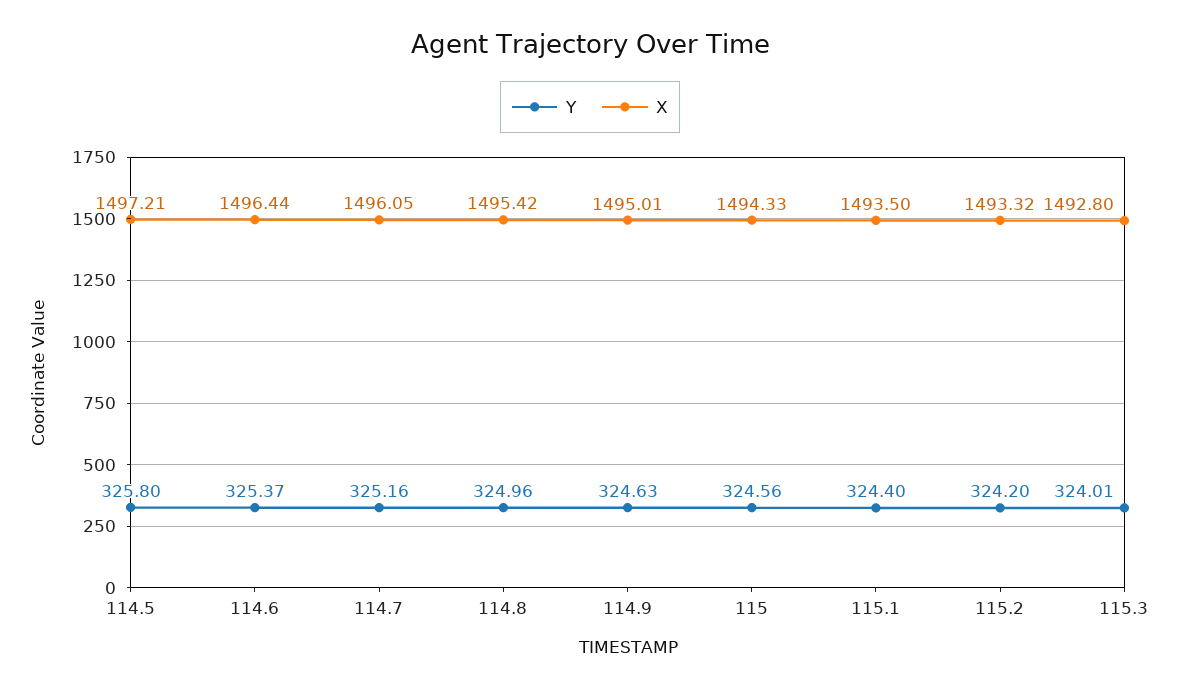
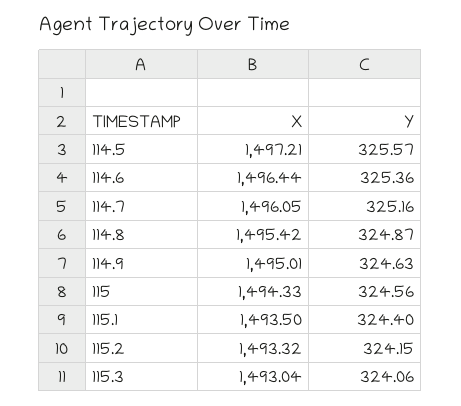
Y, 114.5: 325.8 -> 325.57
Y, 114.6: 325.37 -> 325.36
Y, 114.8: 324.96 -> 324.87
Y, 115.2: 324.2 -> 324.15
Y, 115.3: 324.01 -> 324.06
X, 115.3: 1492.8 -> 1493.04

